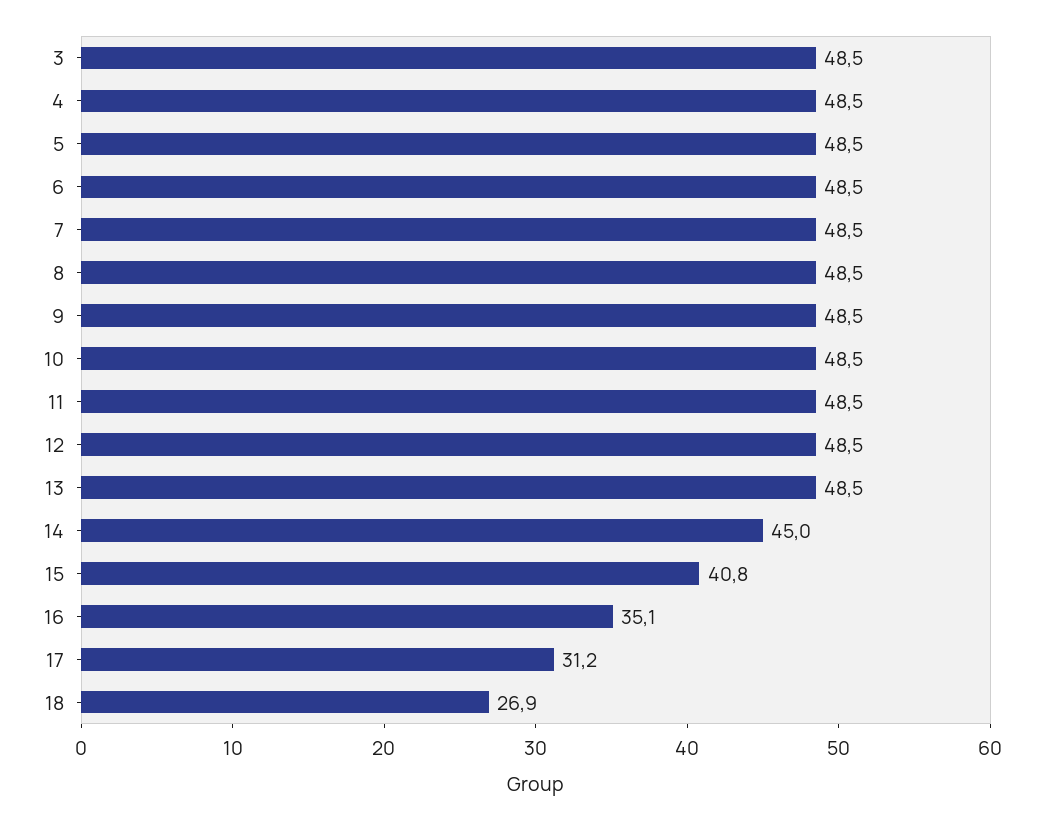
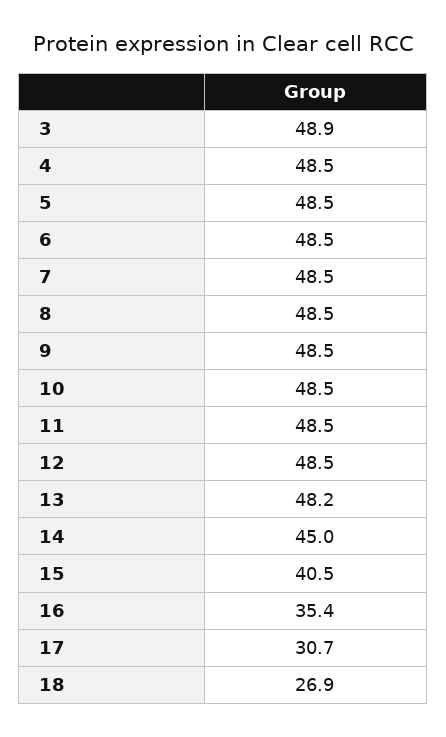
3: 48.5 -> 48.9
13: 48.5 -> 48.2
15: 40.8 -> 40.5
16: 35.1 -> 35.4
17: 31.2 -> 30.7

